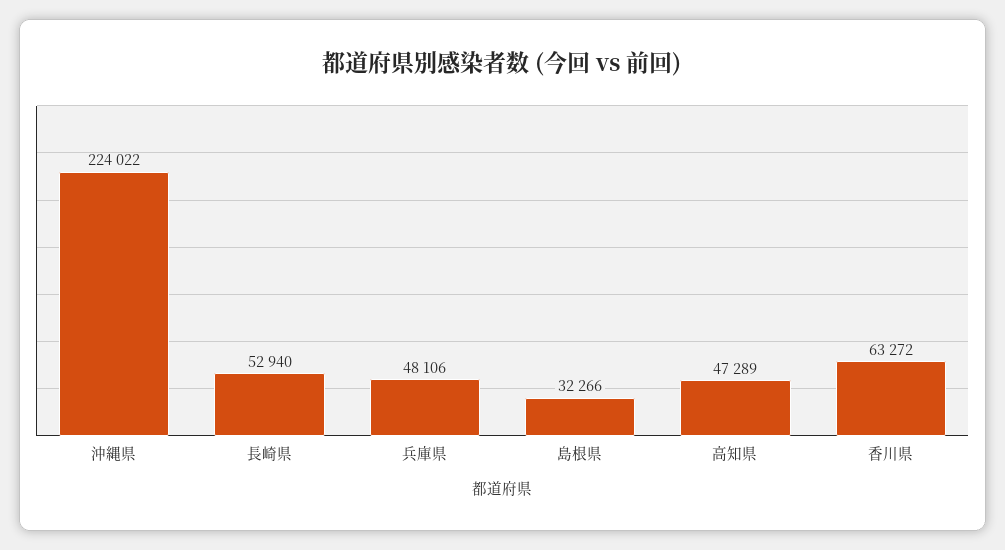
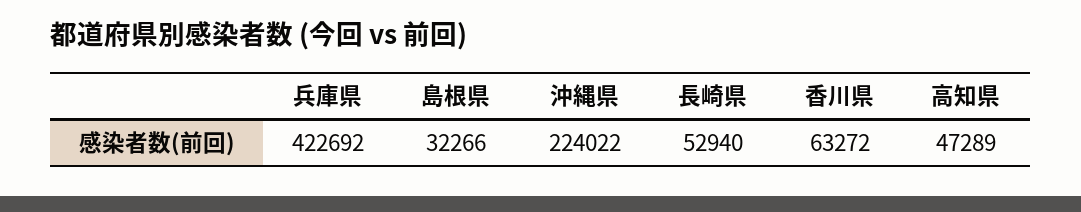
兵庫県: 48106 -> 422692

